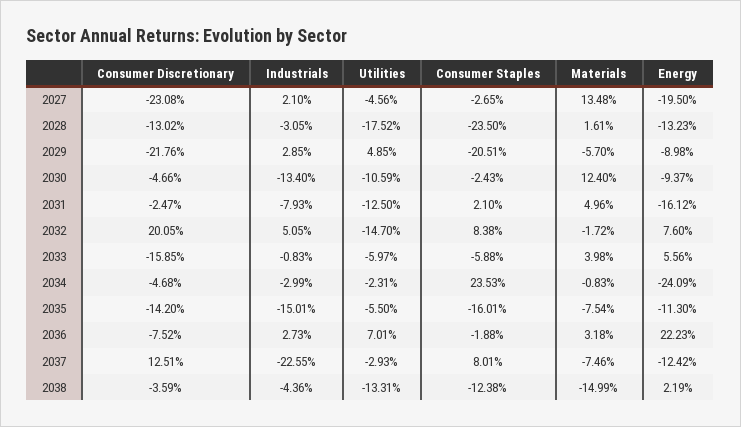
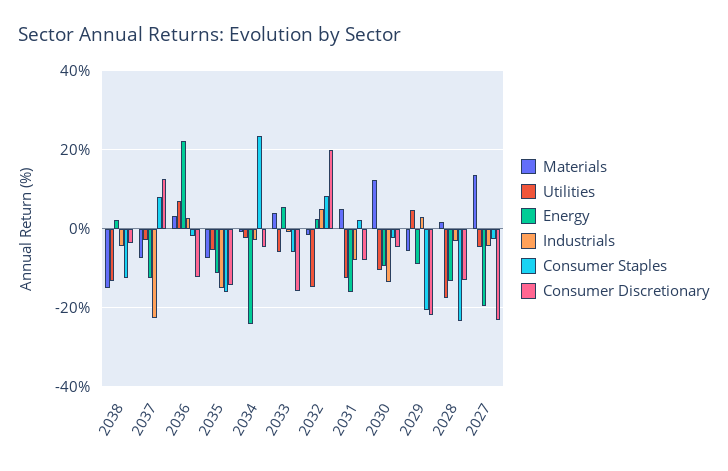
Industrials, 2027: 2.1 -> -4
Consumer Discretionary, 2031: -2.47 -> -8
Energy, 2032: 7.6 -> 2
Consumer Discretionary, 2036: -7.52 -> -12

